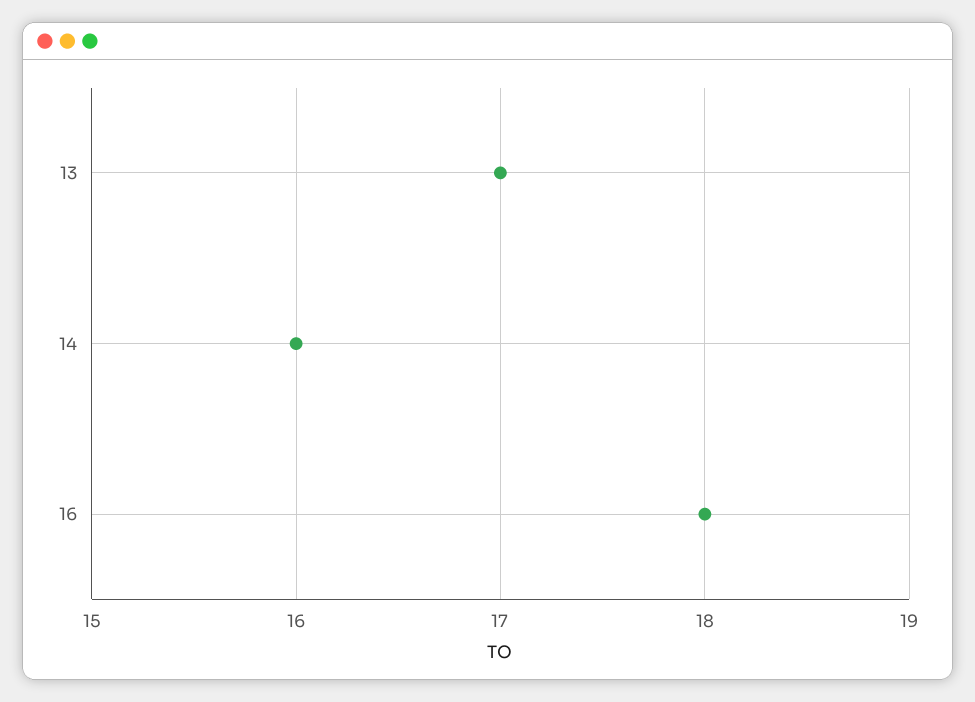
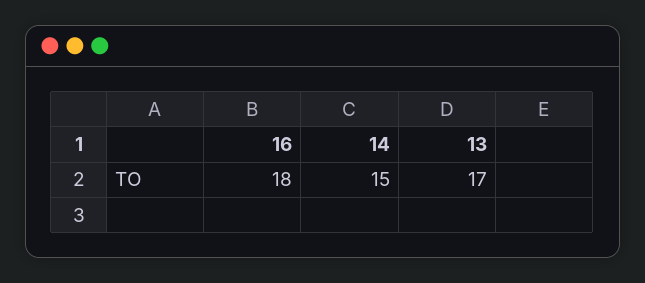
14: 16 -> 15

